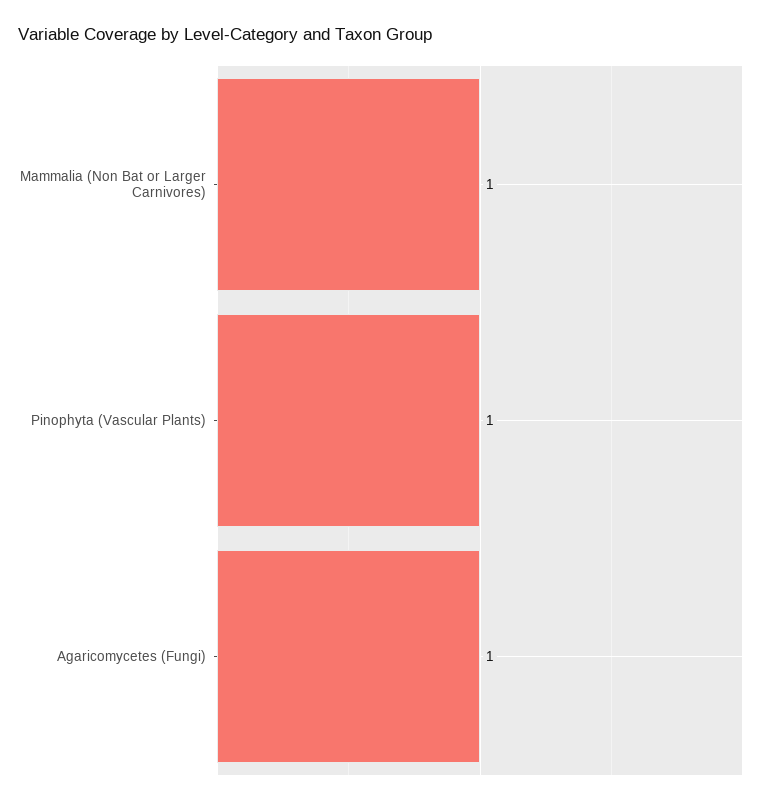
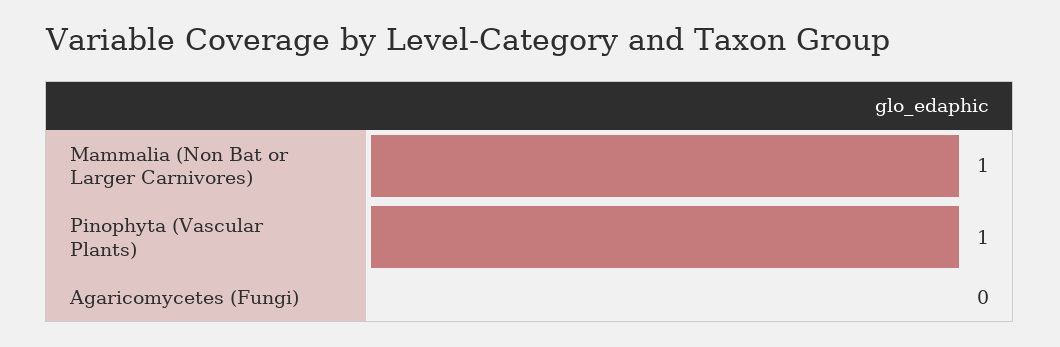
Agaricomycetes (Fungi): 1 -> 0

